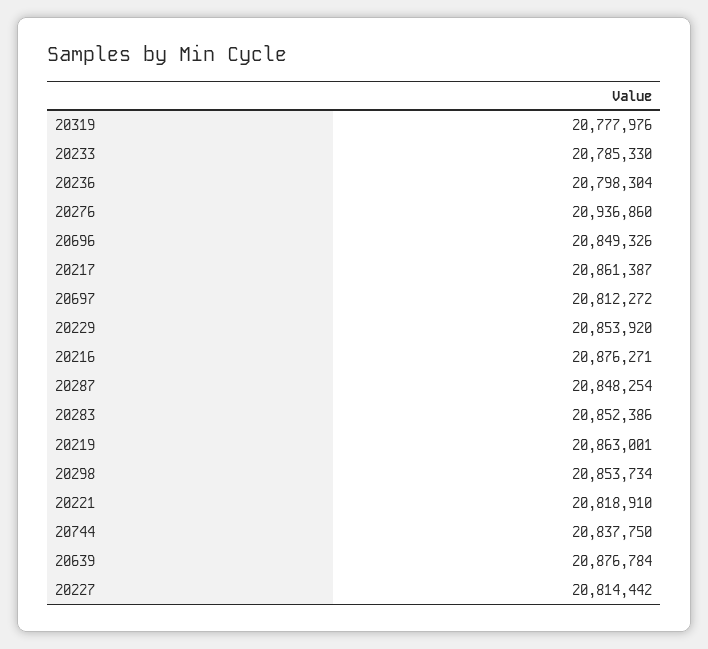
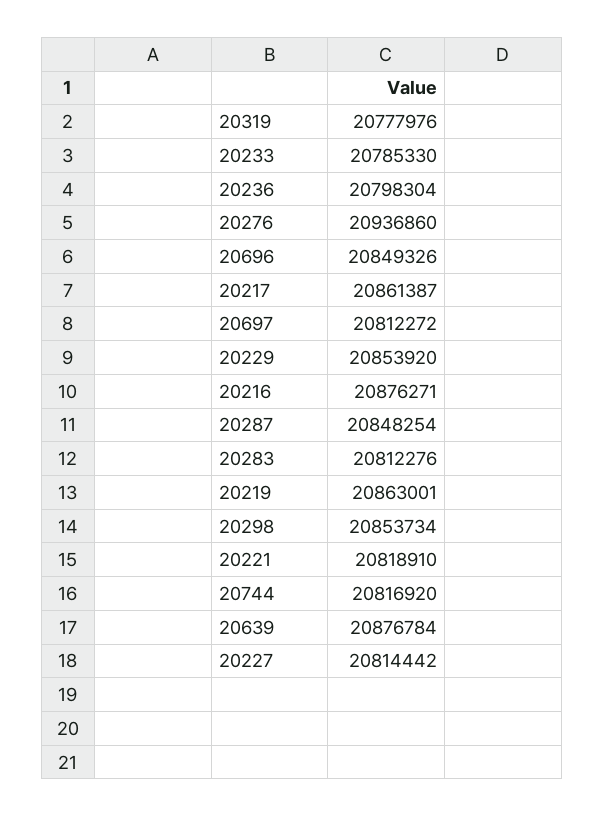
20283: 20852386 -> 20812276
20744: 20837750 -> 20816920

